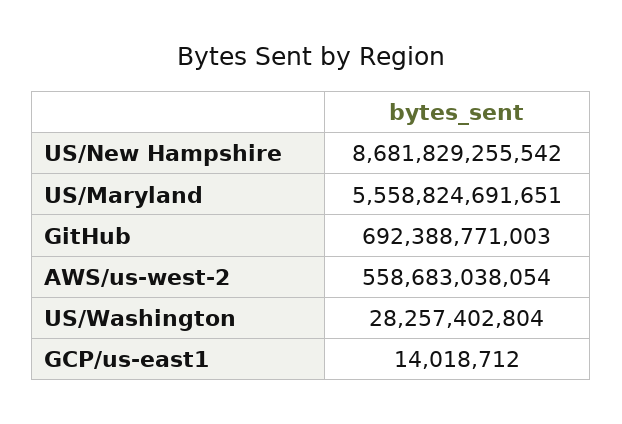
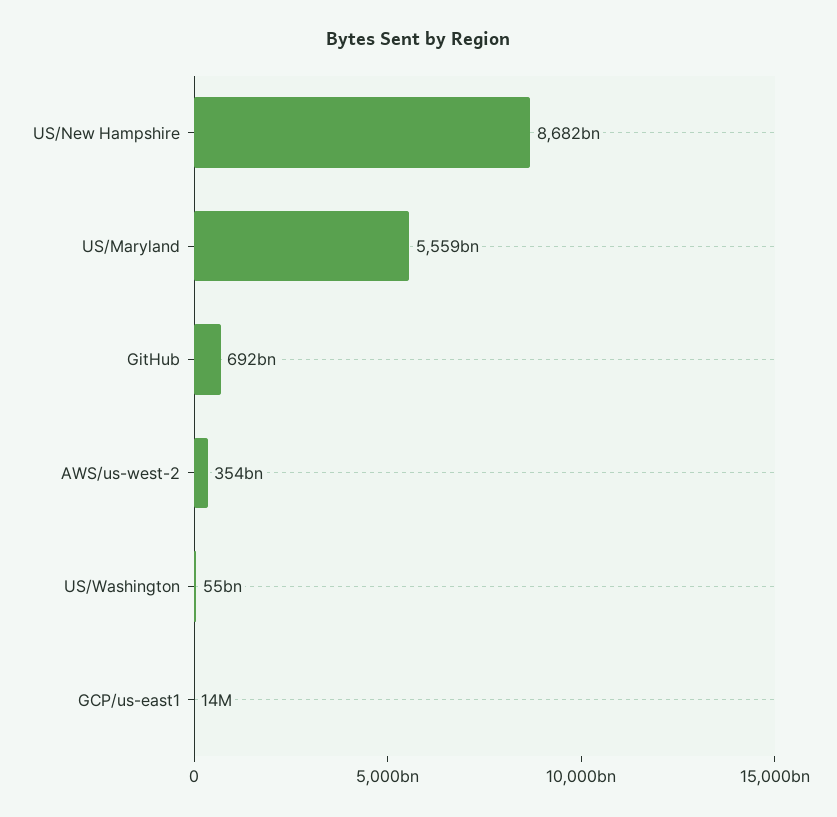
AWS/us-west-2: 558683038054 -> 354000000000
US/Washington: 28257402804 -> 55000000000

